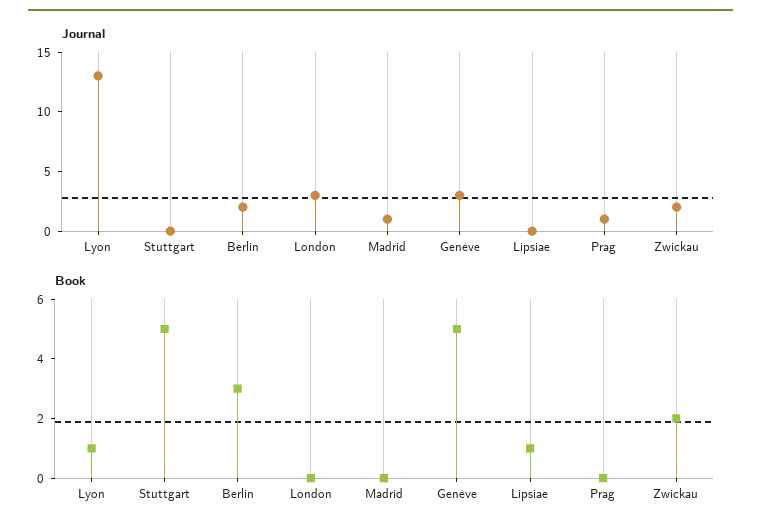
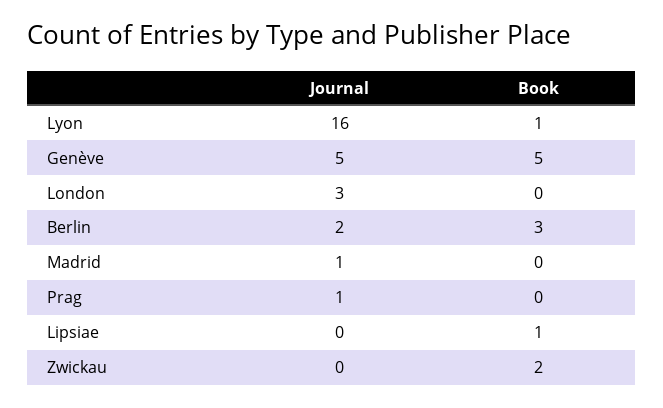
Journal, Lyon: 13 -> 16
Journal, Stuttgart: 0 -> none
Journal, Genève: 3 -> 5
Journal, Zwickau: 2 -> 0
Book, Stuttgart: 5 -> none

